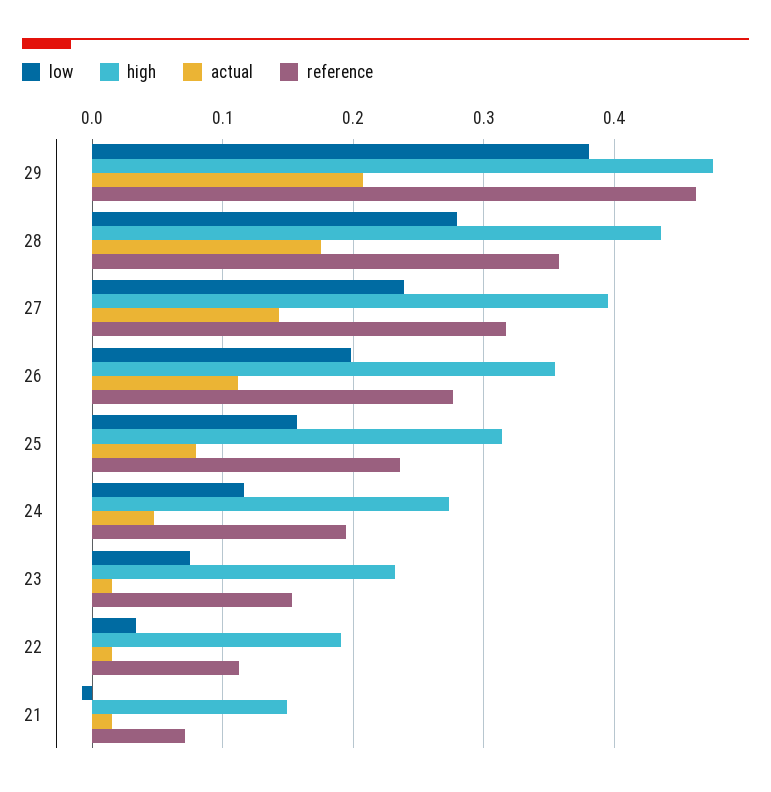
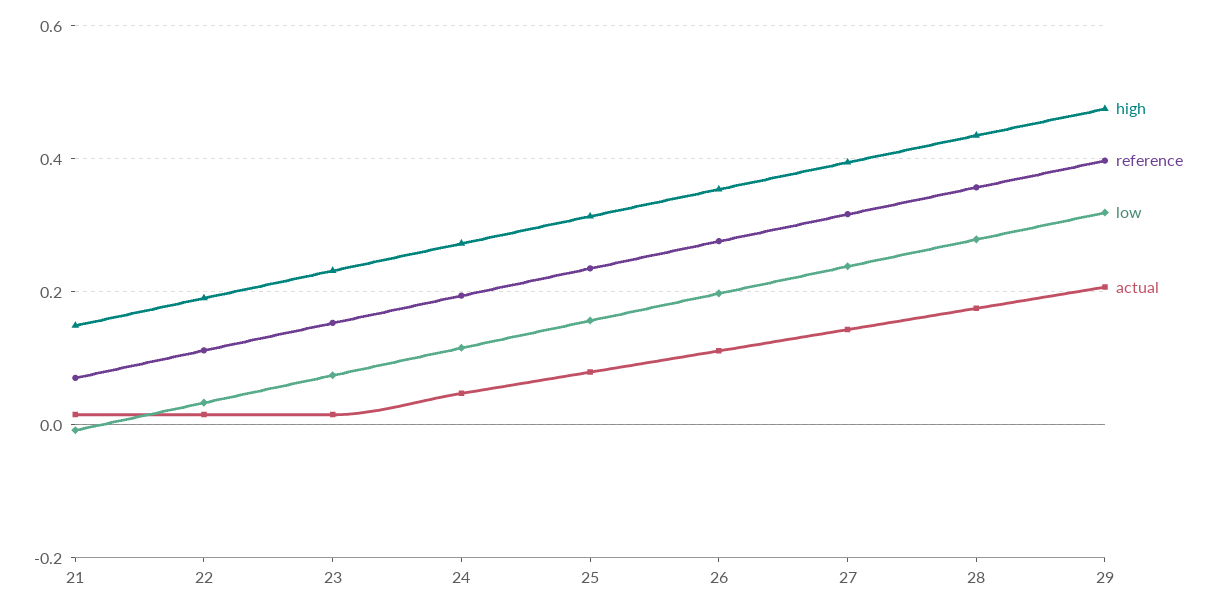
low, 29: 0.38 -> 0.32
reference, 29: 0.46 -> 0.4

